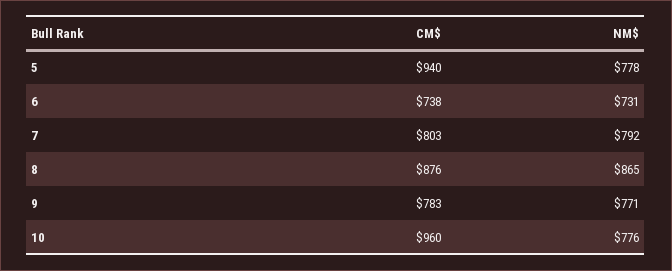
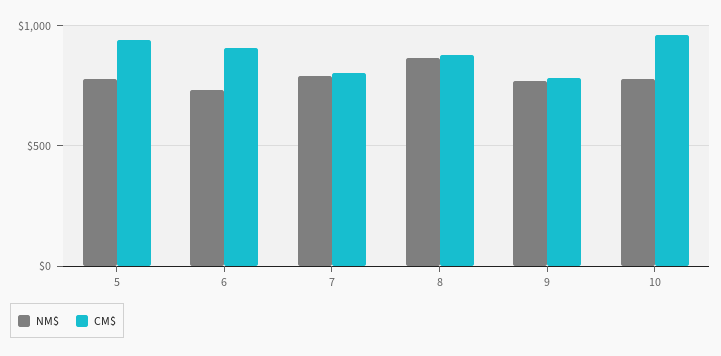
CM$, 6: 738 -> 900

